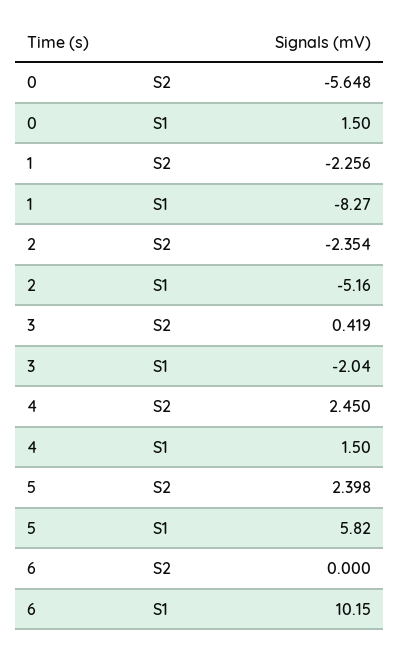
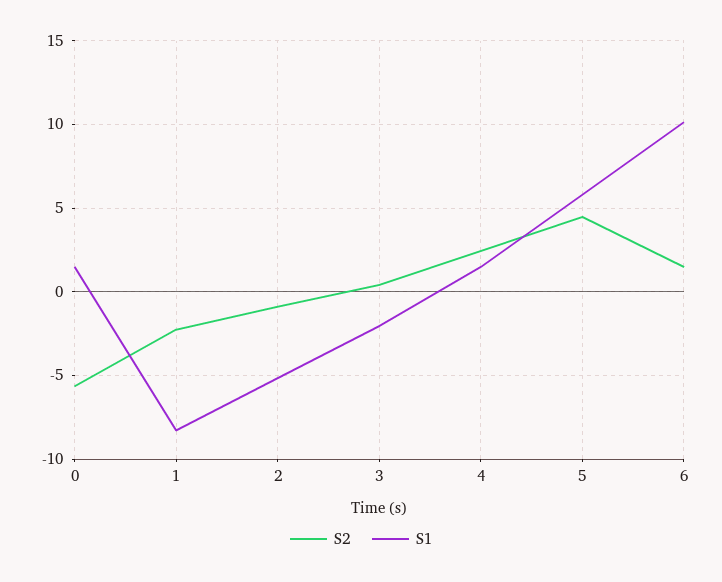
S2, 2: -2.354 -> -1
S2, 5: 2.398 -> 4.5
S2, 6: 0 -> 1.5

